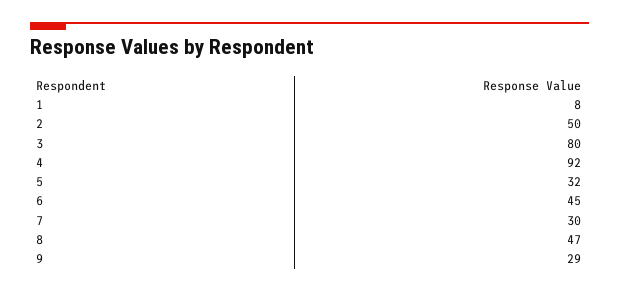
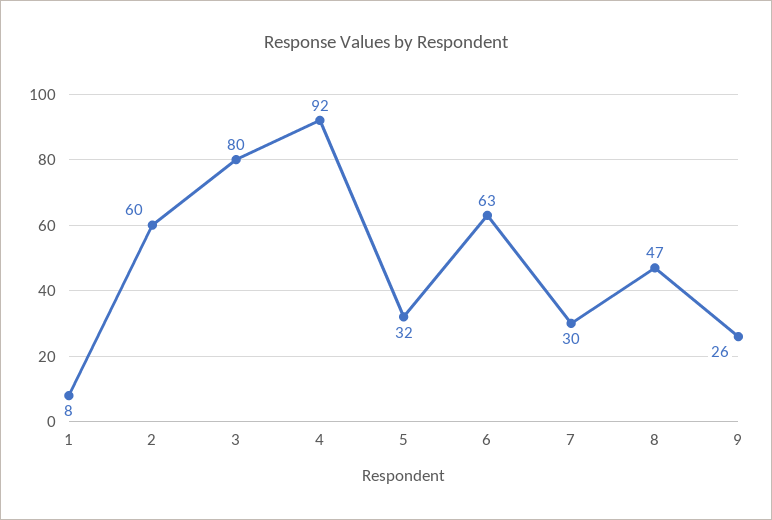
2: 50 -> 60
6: 45 -> 63
9: 29 -> 26

